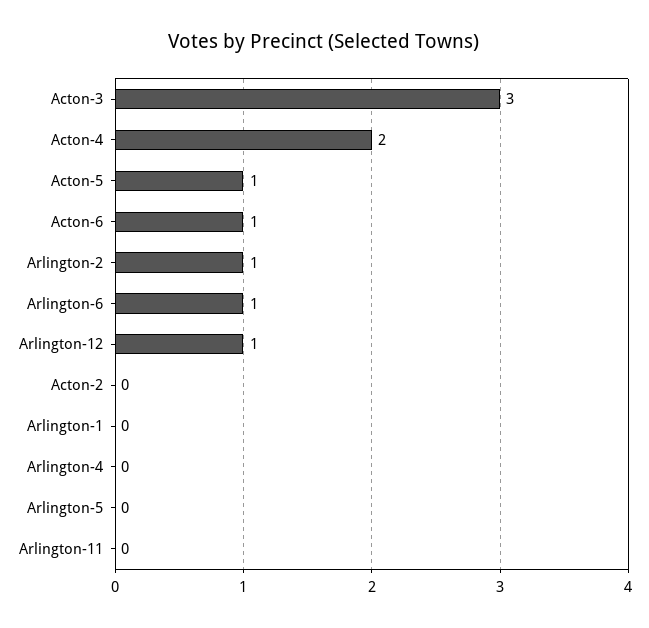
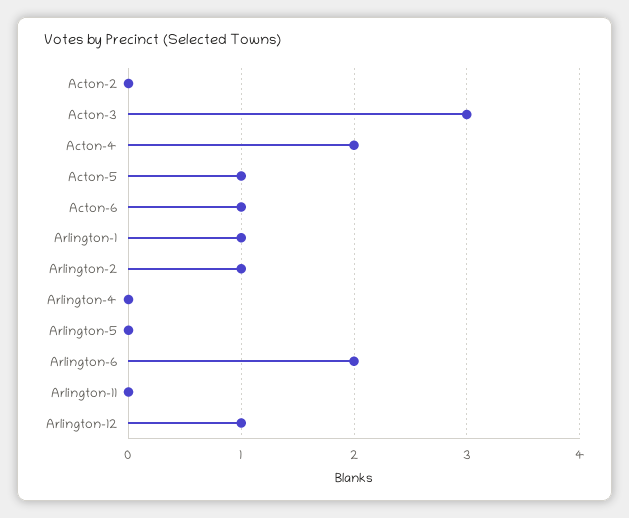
Arlington-6: 1 -> 2
Arlington-1: 0 -> 1

